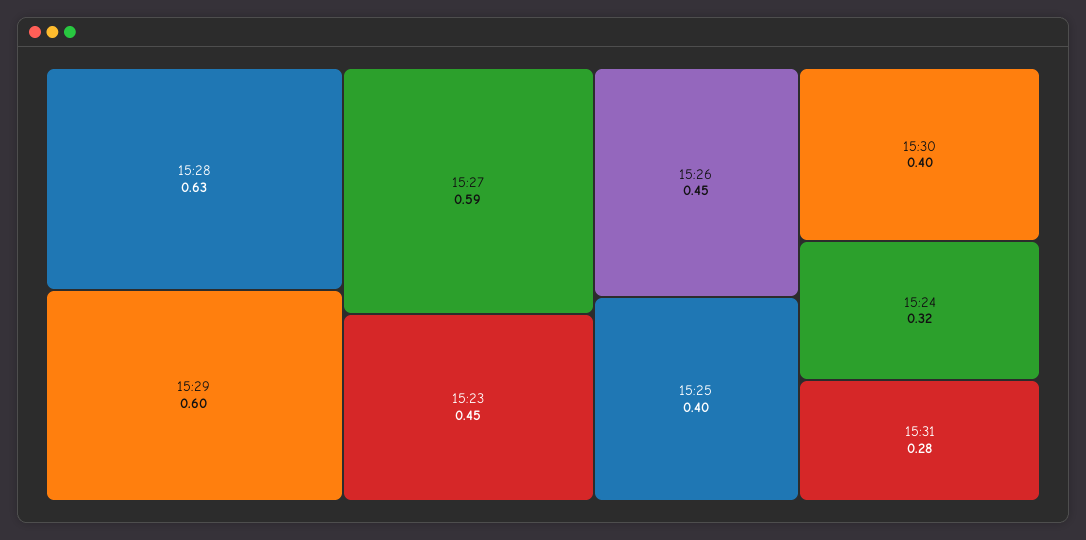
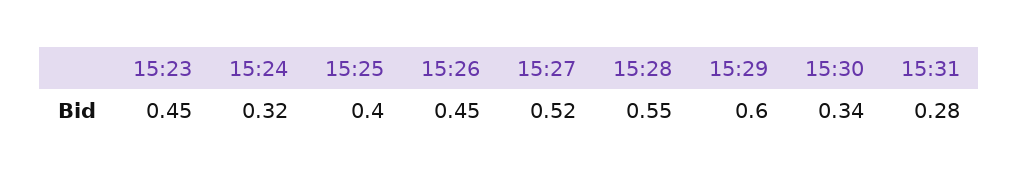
15:28: 0.63 -> 0.55
15:27: 0.59 -> 0.52
15:30: 0.4 -> 0.34

